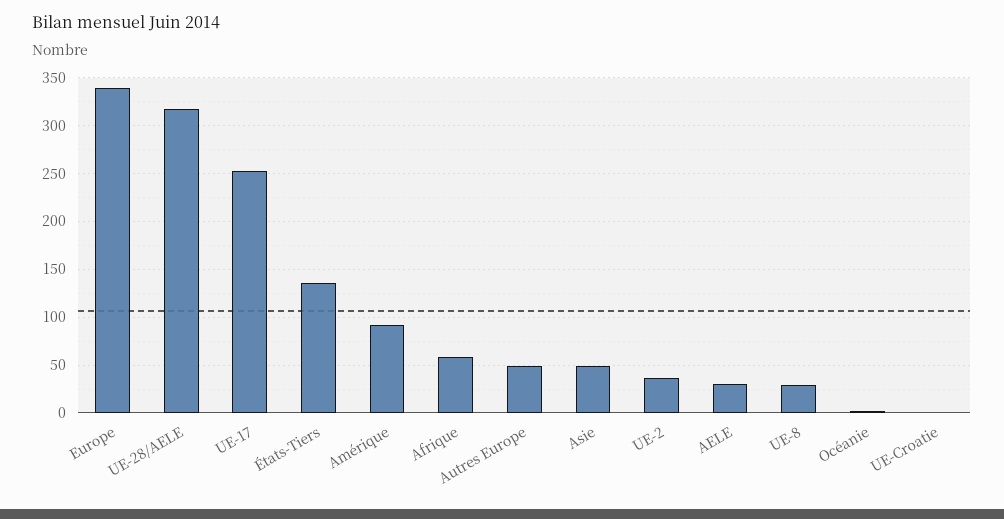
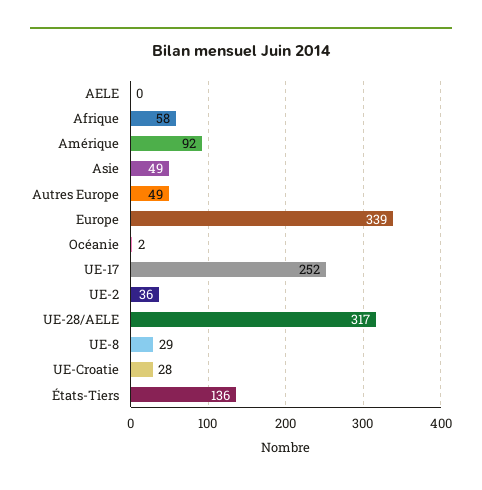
AELE: 30 -> 0
UE-Croatie: 0 -> 28

